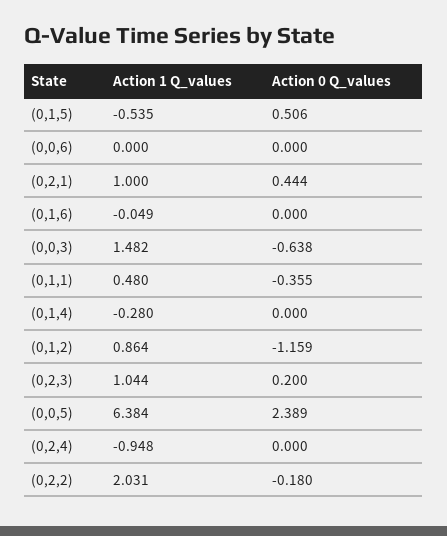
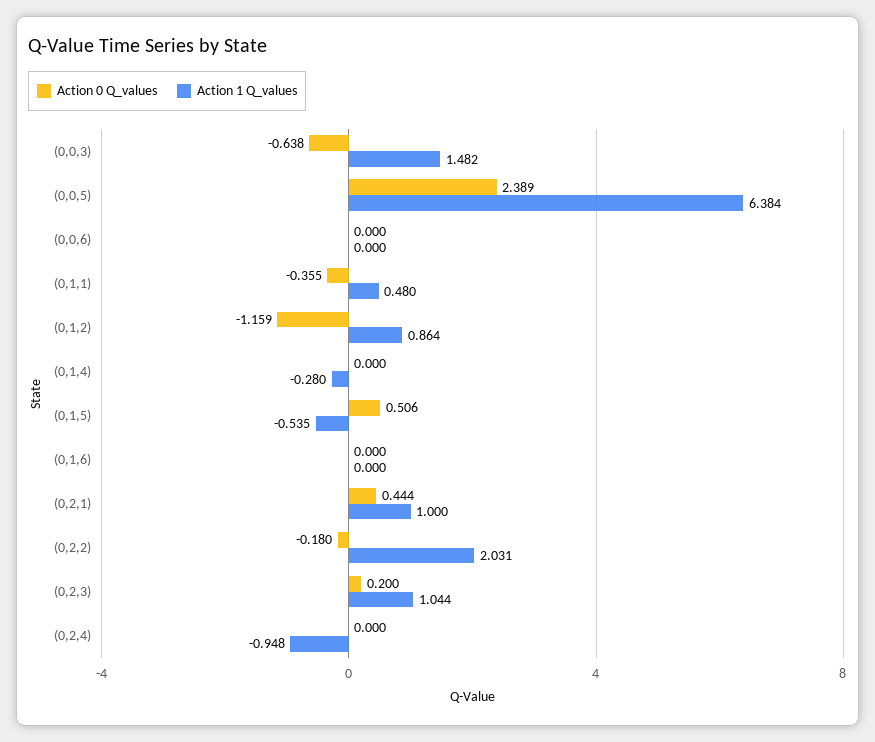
Action 1 Q_values, (0,1,6): -0.049 -> 0

